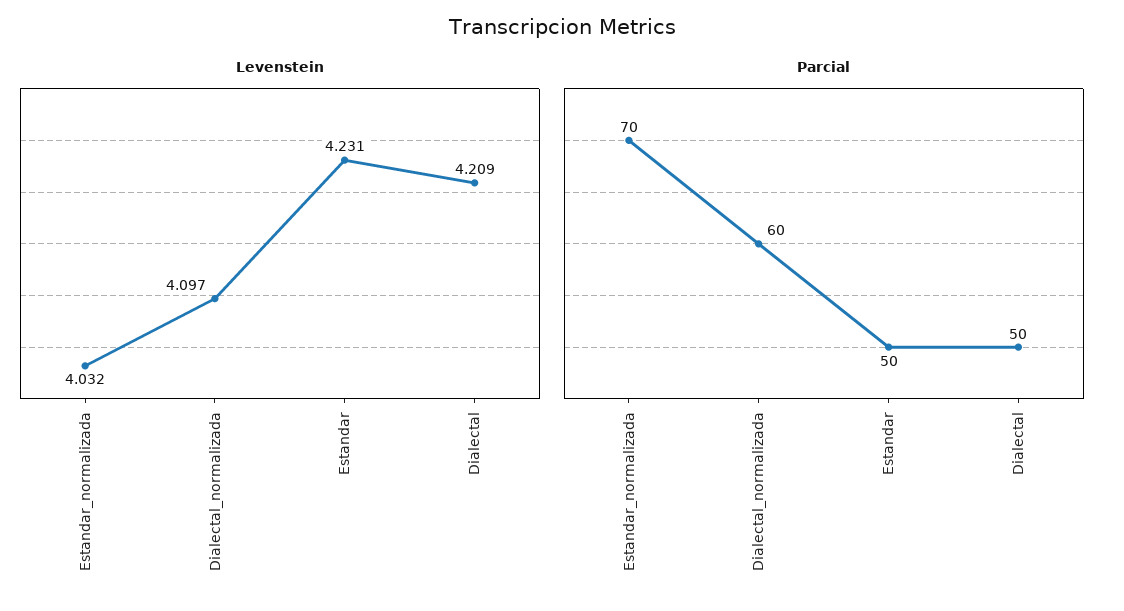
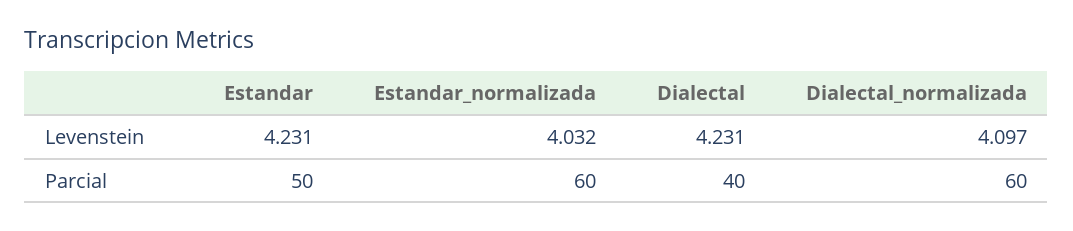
Levenstein, Dialectal: 4.209 -> 4.231
Parcial, Estandar_normalizada: 70 -> 60
Parcial, Dialectal: 50 -> 40

